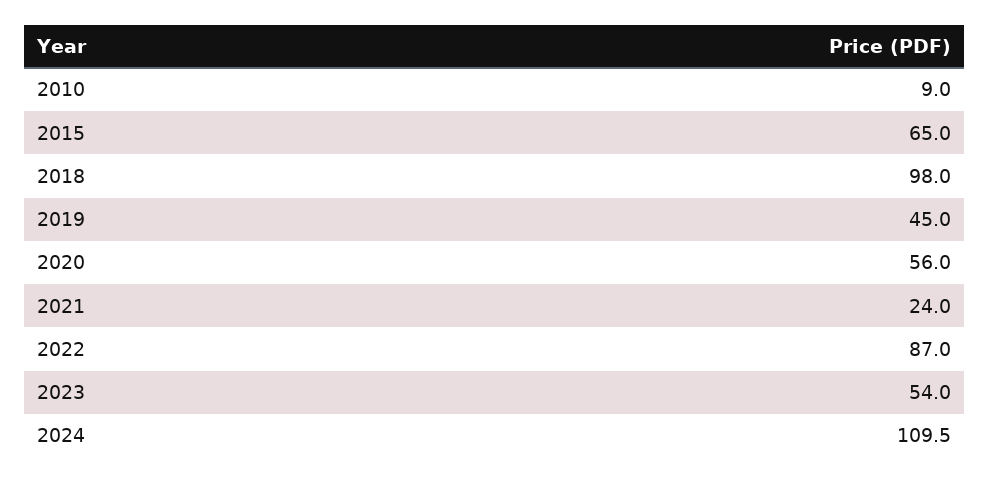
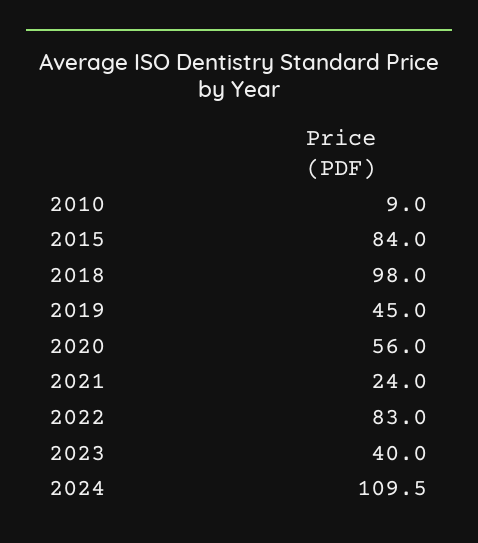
2015: 65 -> 84
2022: 87 -> 83
2023: 54 -> 40

